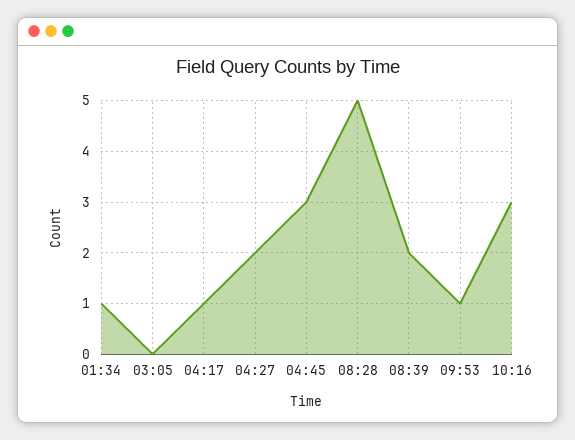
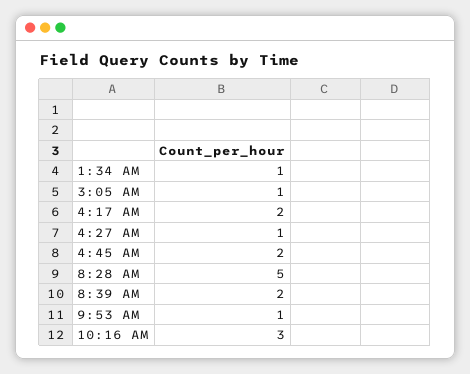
03:05: 0 -> 1
04:17: 1 -> 2
04:27: 2 -> 1
04:45: 3 -> 2

